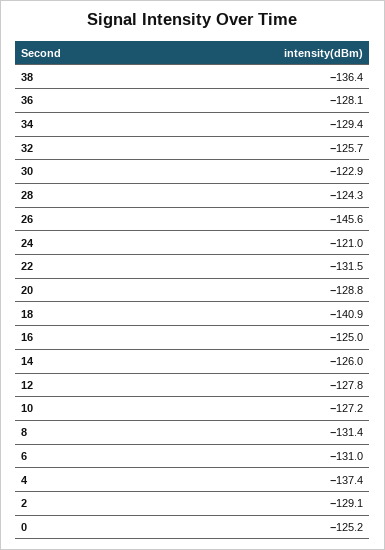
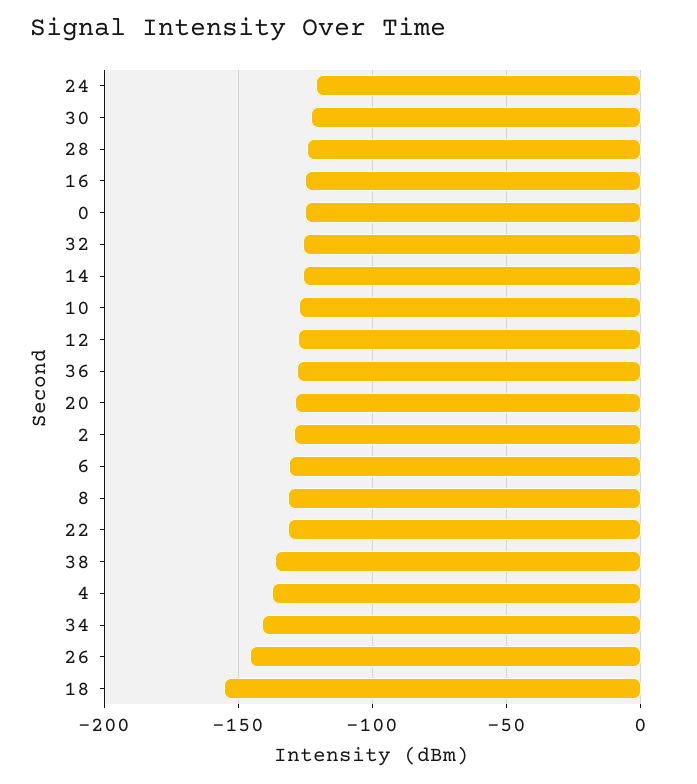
34: -129.4 -> -140
18: -140.9 -> -155

